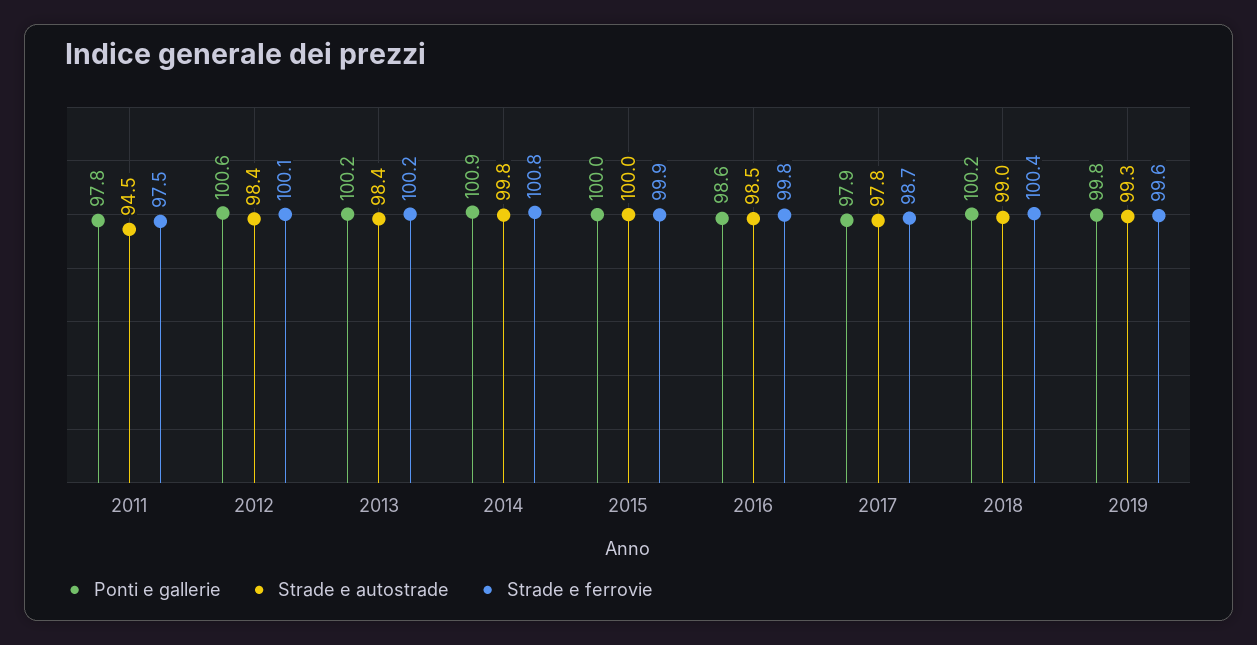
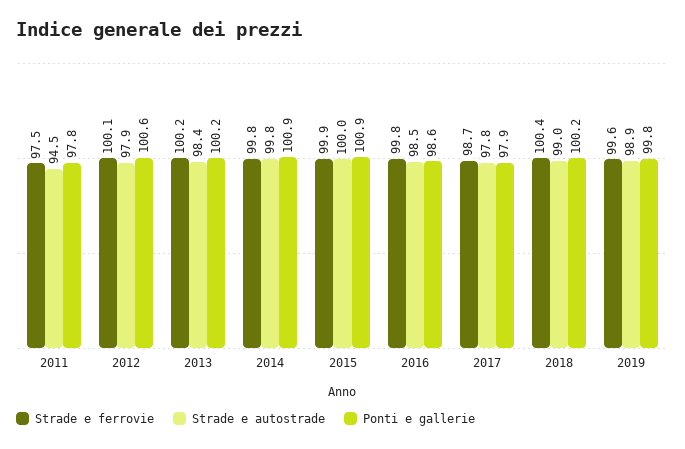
Strade e autostrade, 2012: 98.4 -> 97.9
Strade e ferrovie, 2014: 100.8 -> 99.8
Ponti e gallerie, 2015: 100 -> 100.9
Strade e autostrade, 2019: 99.3 -> 98.9

